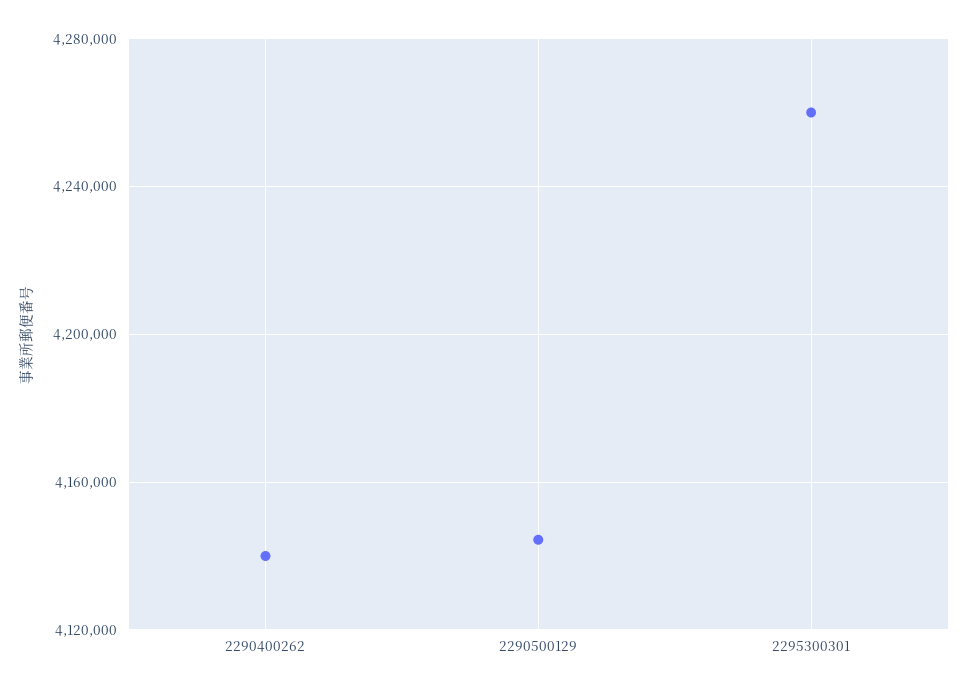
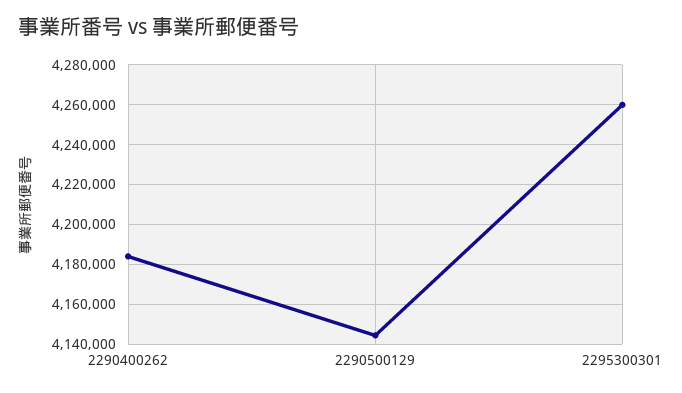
2290400262: 4140000 -> 4185000

